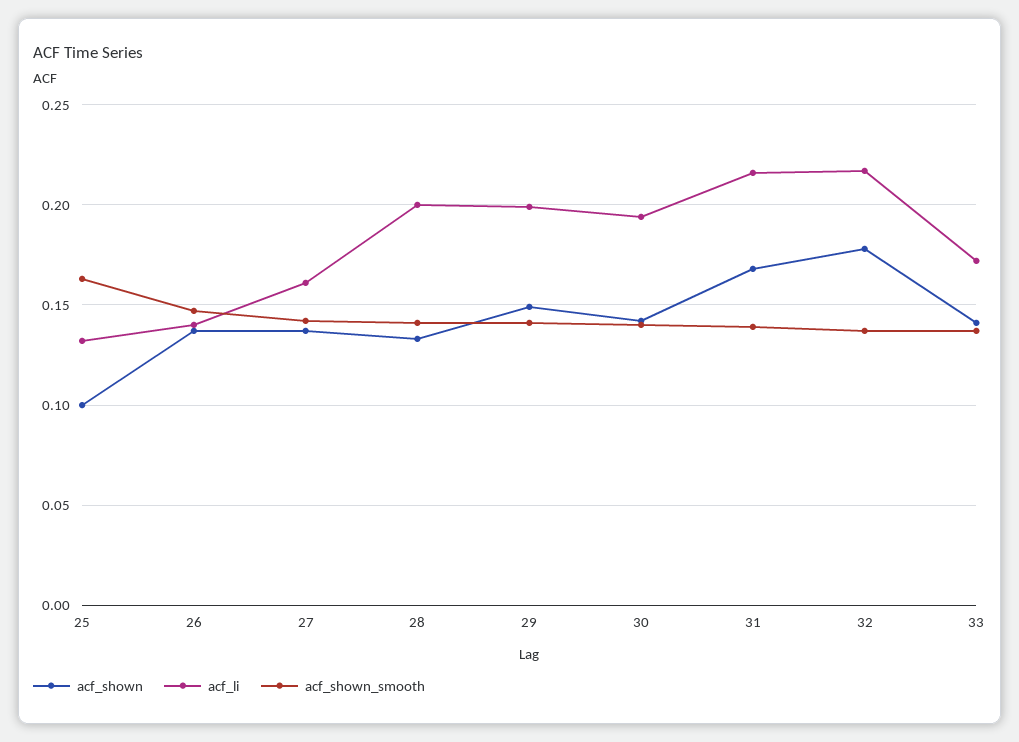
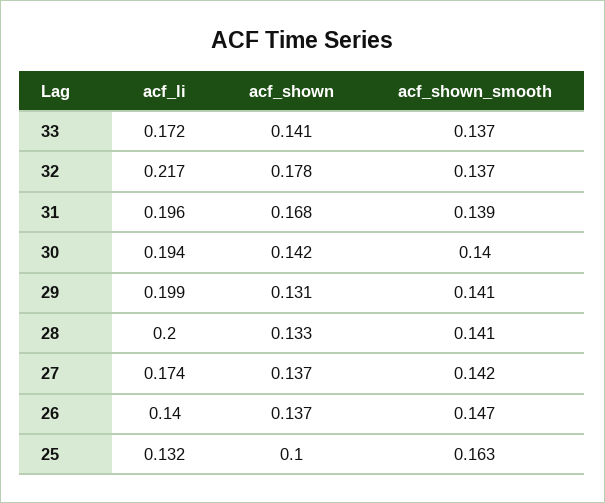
acf_li, 27: 0.16 -> 0.174
acf_shown, 29: 0.15 -> 0.131
acf_li, 31: 0.215 -> 0.196

